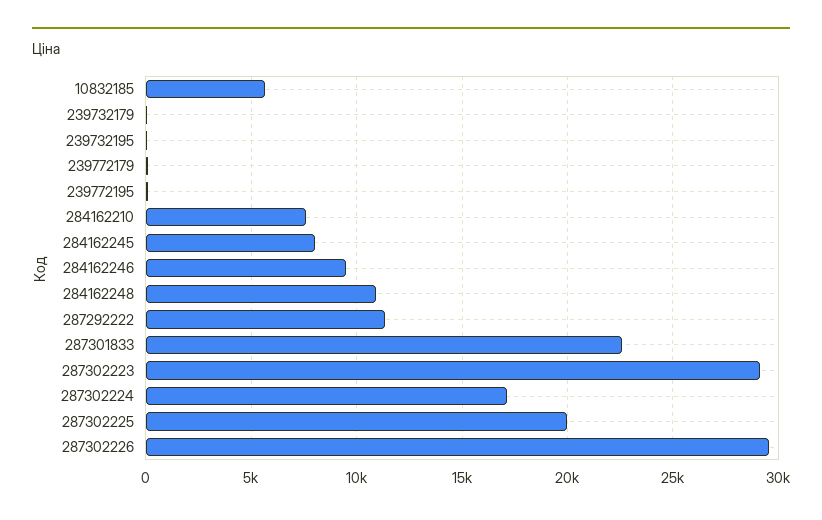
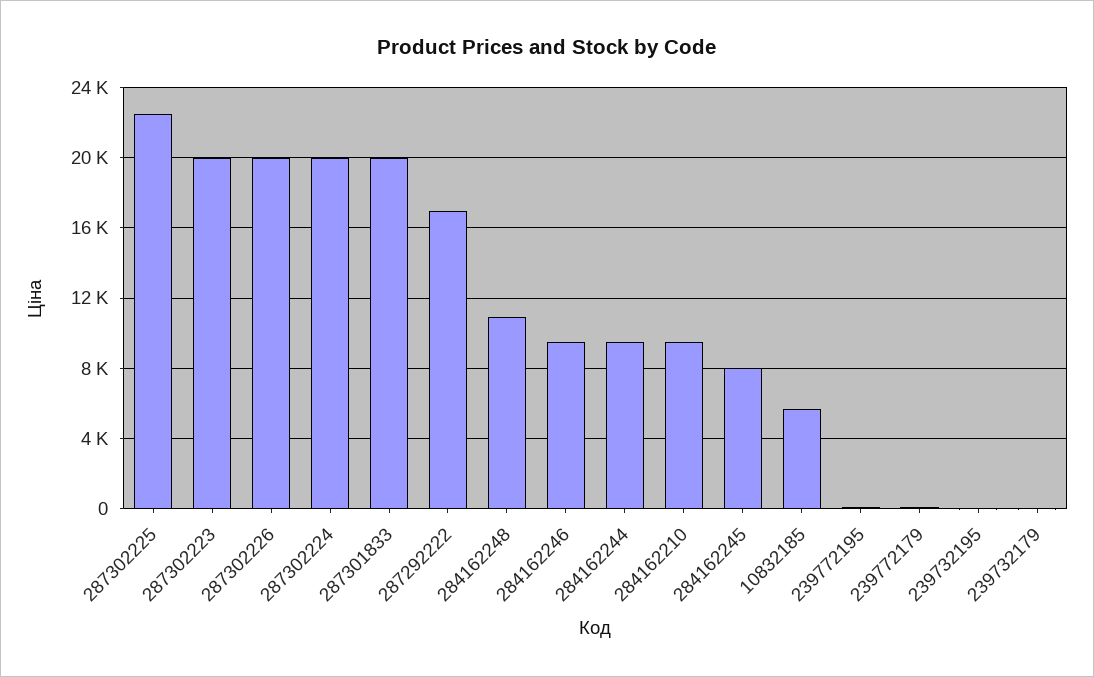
284162210: 7500 -> 9500
287292222: 11500 -> 17000
287301833: 22500 -> 20000
287302223: 29000 -> 20000
287302224: 17000 -> 20000
287302225: 20000 -> 22500
287302226: 29500 -> 20000
284162244: none -> 9500

